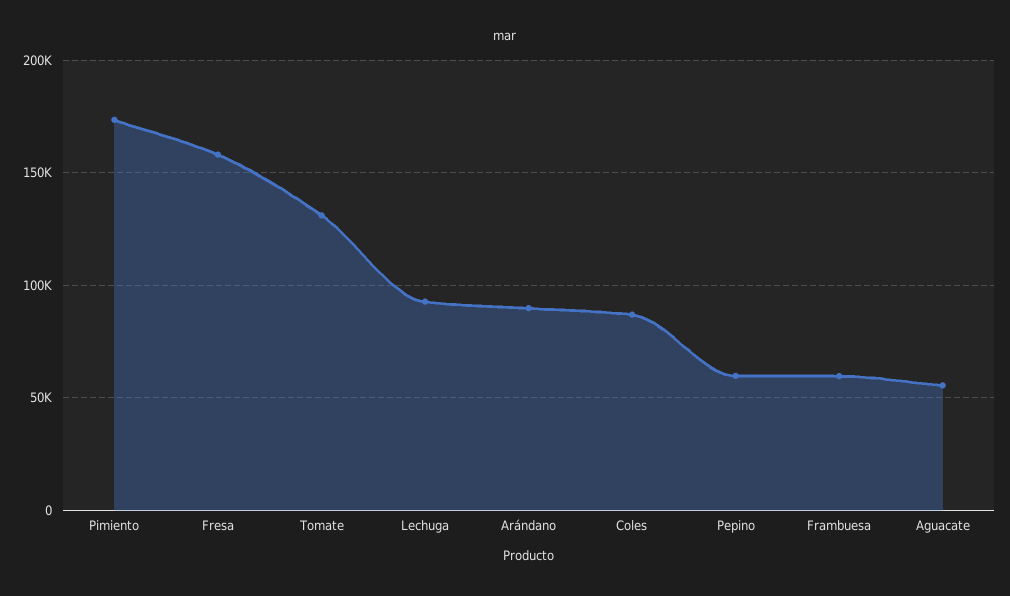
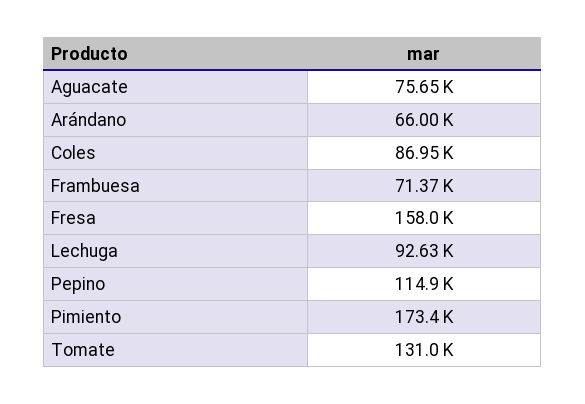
Arándano: 90000 -> 66000
Pepino: 60000 -> 114900
Frambuesa: 60000 -> 71370
Aguacate: 55000 -> 75650

